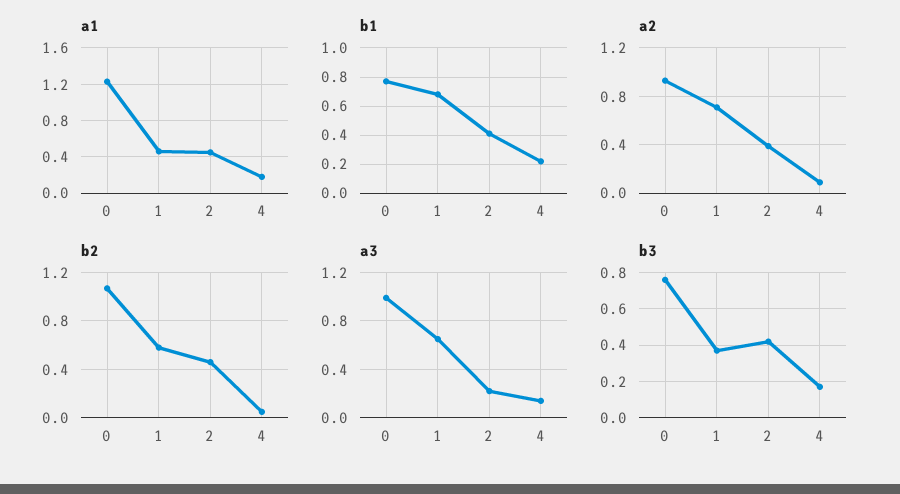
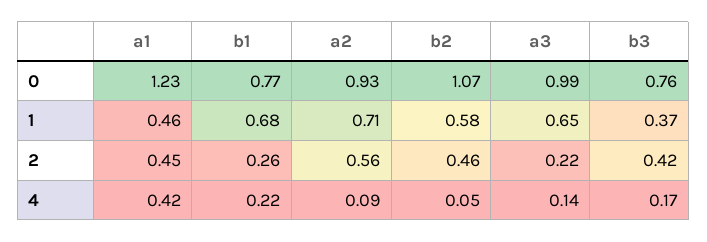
a1, 4: 0.2 -> 0.42
b1, 2: 0.4 -> 0.26
a2, 2: 0.4 -> 0.56

